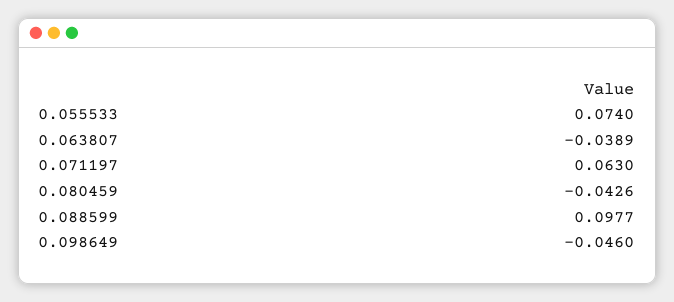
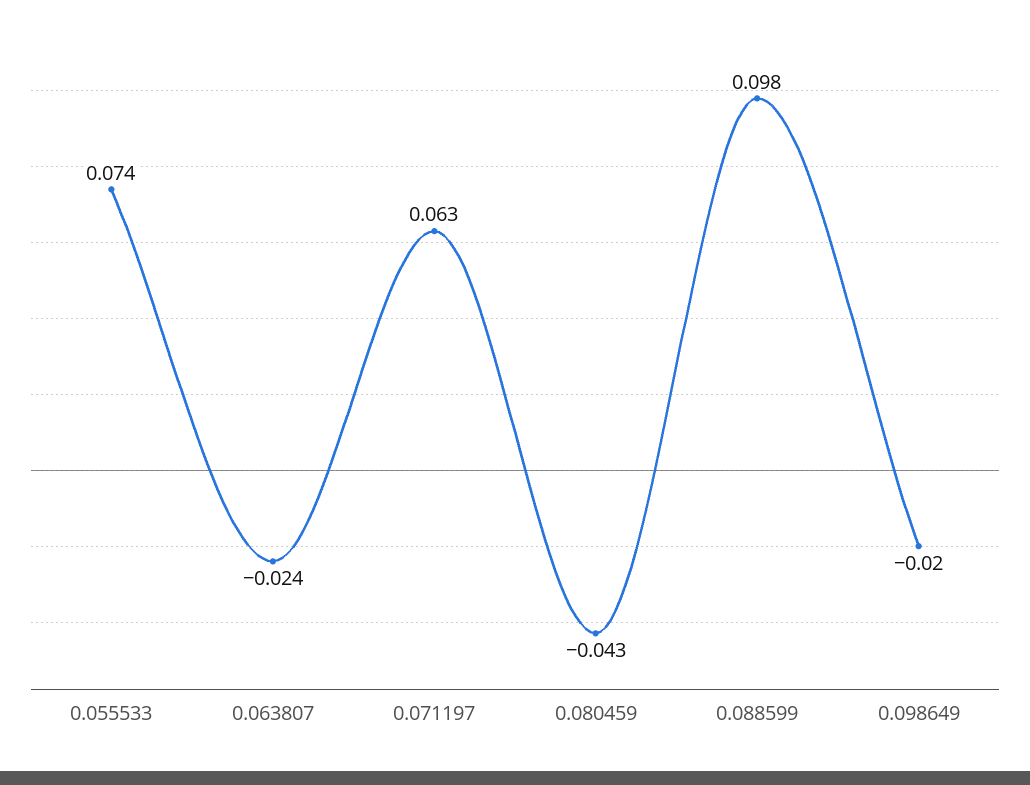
0.063807: -0.0389 -> -0.024
0.098649: -0.046 -> -0.02

